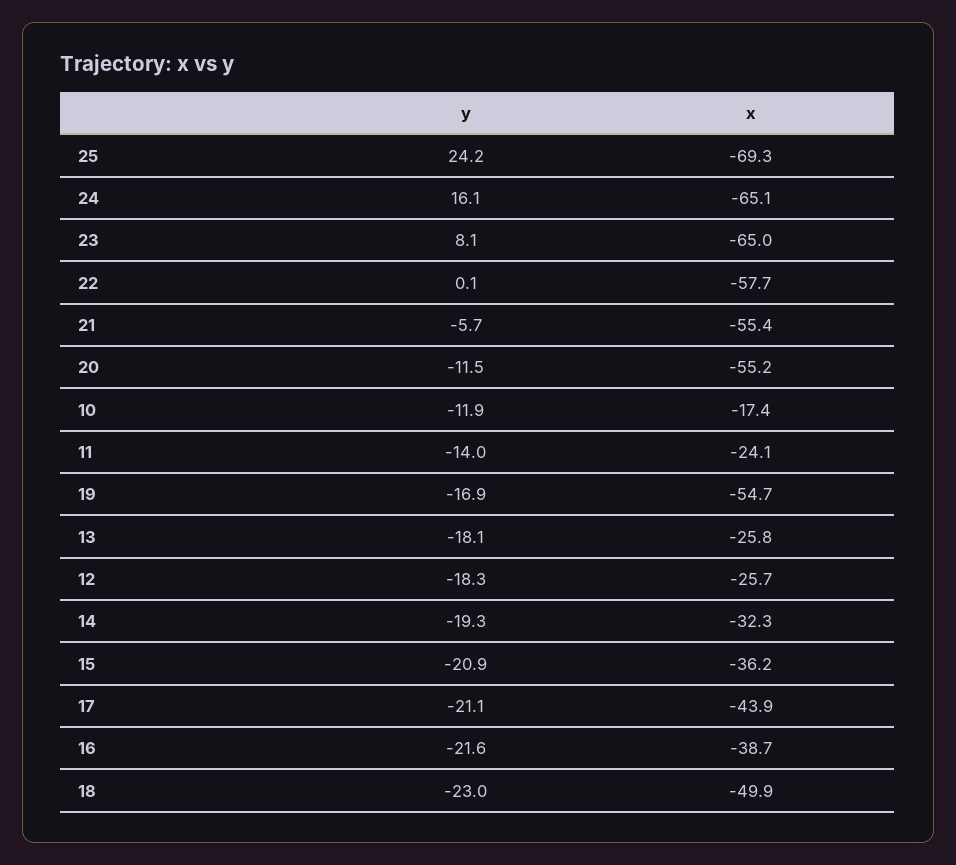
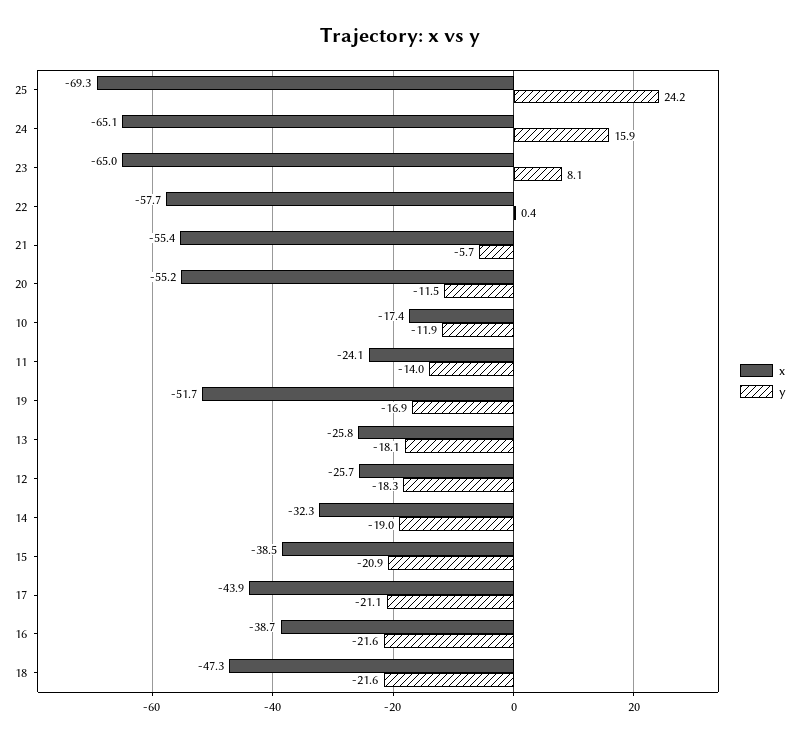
y, 24: 16.1 -> 15.9
y, 22: 0.1 -> 0.4
x, 19: -54.7 -> -51.7
y, 14: -19.3 -> -19
x, 15: -36.2 -> -38.5
y, 18: -23 -> -21.6
x, 18: -49.9 -> -47.3

